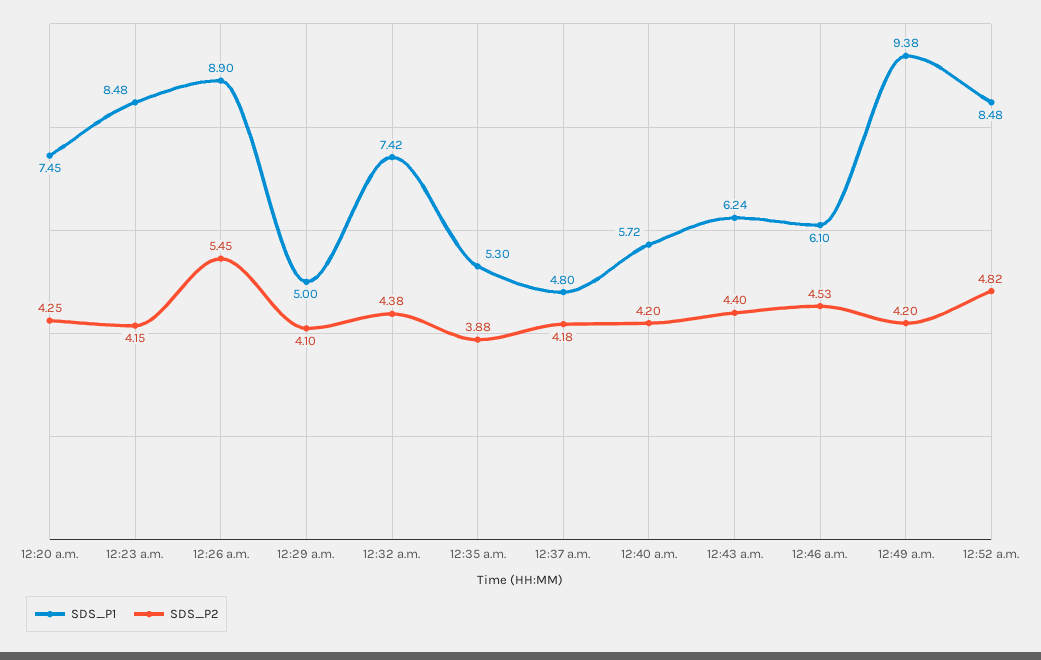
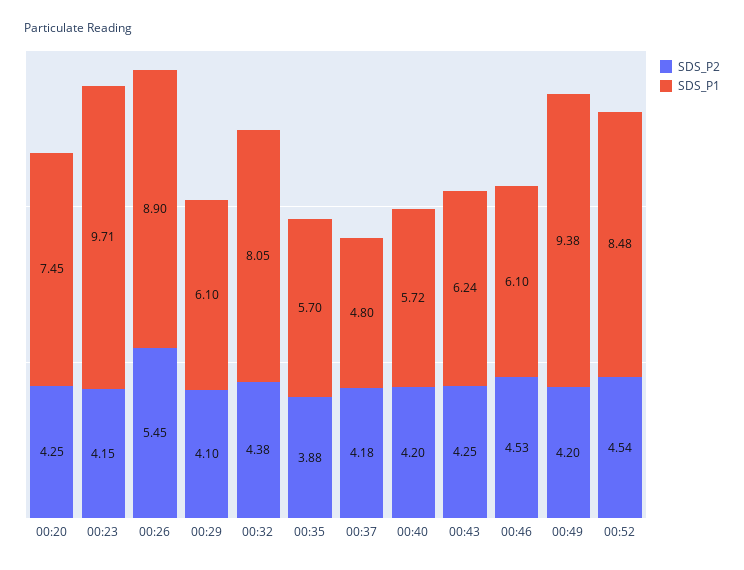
SDS_P1, 12:23 a.m.: 8.48 -> 9.71
SDS_P1, 12:29 a.m.: 5 -> 6.1
SDS_P1, 12:32 a.m.: 7.42 -> 8.05
SDS_P1, 12:35 a.m.: 5.3 -> 5.7
SDS_P2, 12:43 a.m.: 4.4 -> 4.25
SDS_P2, 12:52 a.m.: 4.82 -> 4.54

